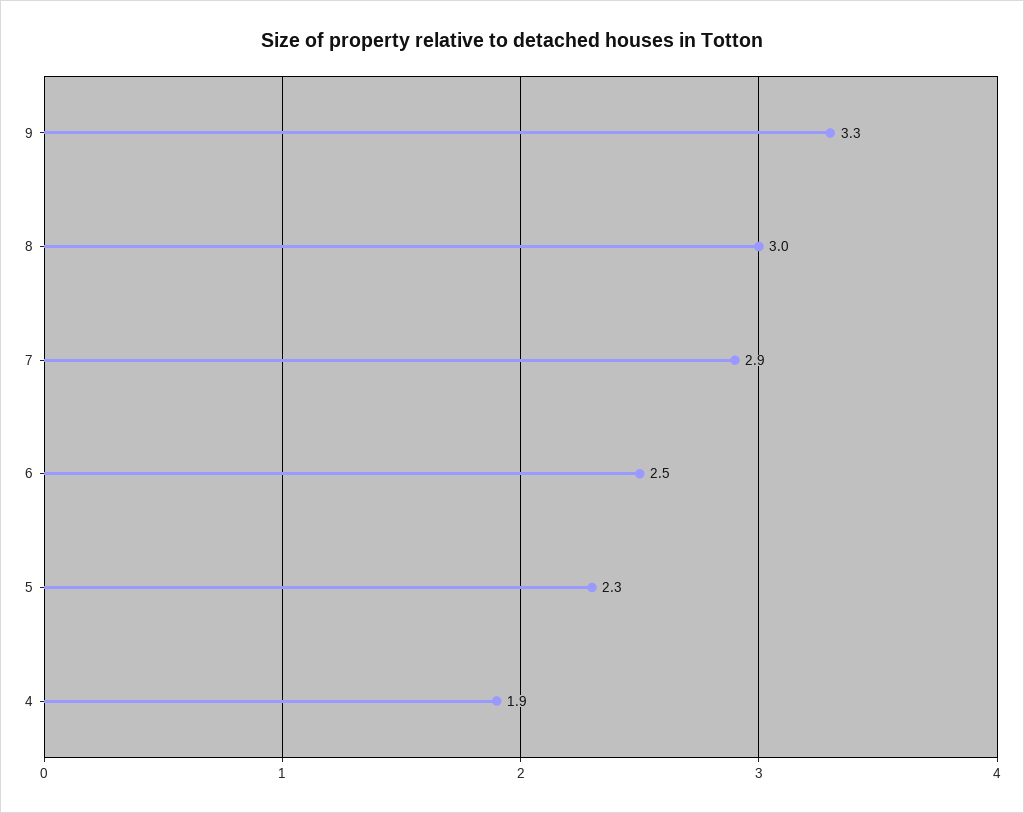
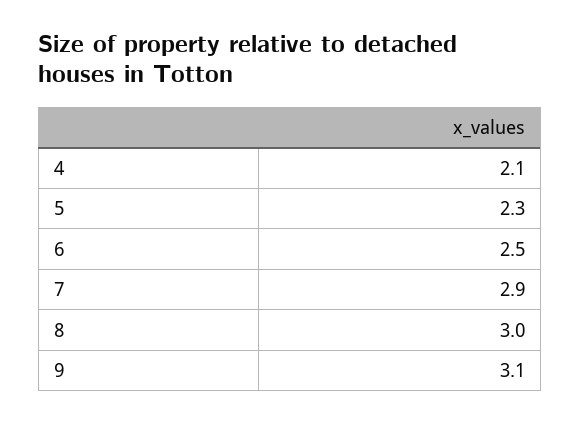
9: 3.3 -> 3.1
4: 1.9 -> 2.1

